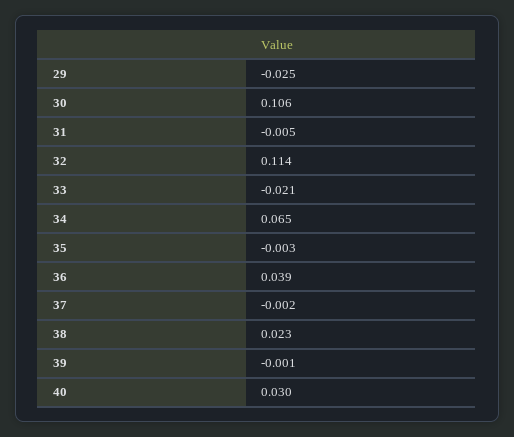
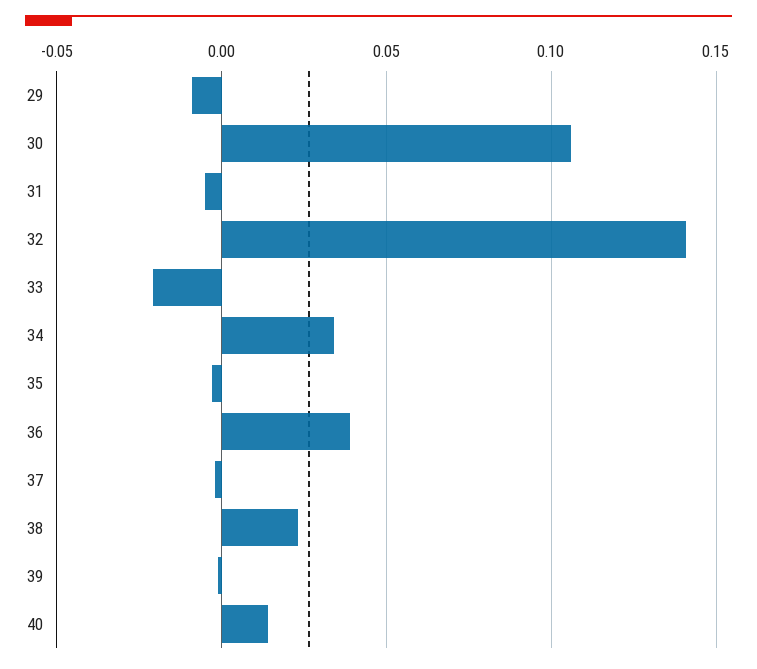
29: -0.025 -> -0.01
32: 0.114 -> 0.14
34: 0.065 -> 0.035
40: 0.03 -> 0.015

